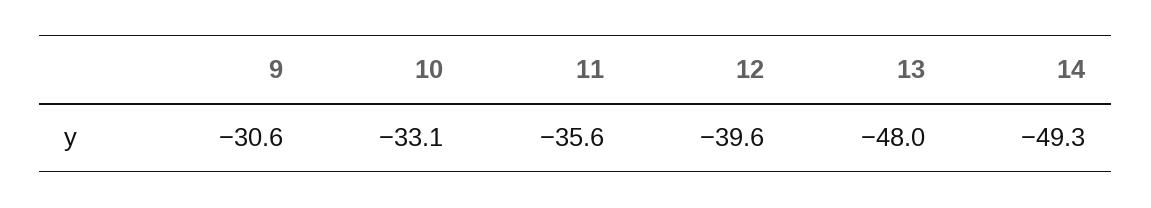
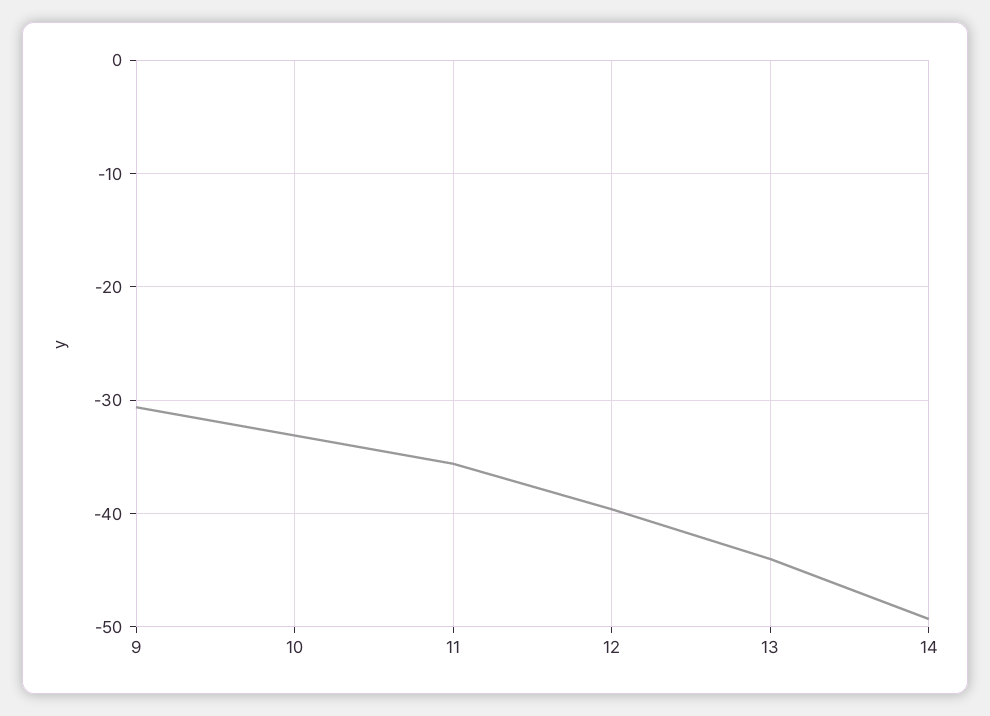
13: -48 -> -44

